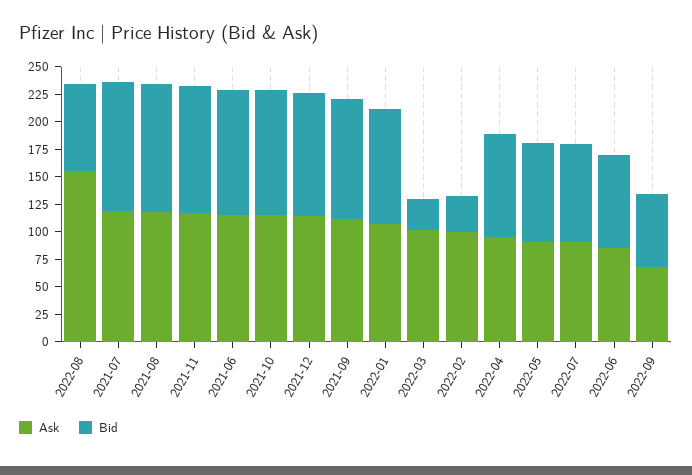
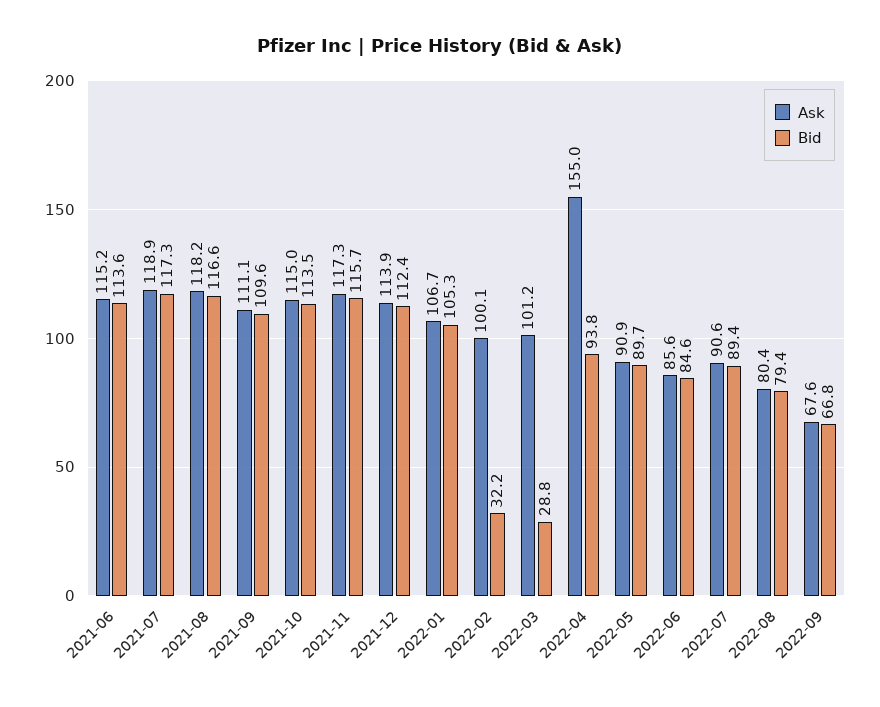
Ask, 2022-08: 150 -> 80.4
Ask, 2022-04: 100 -> 155

